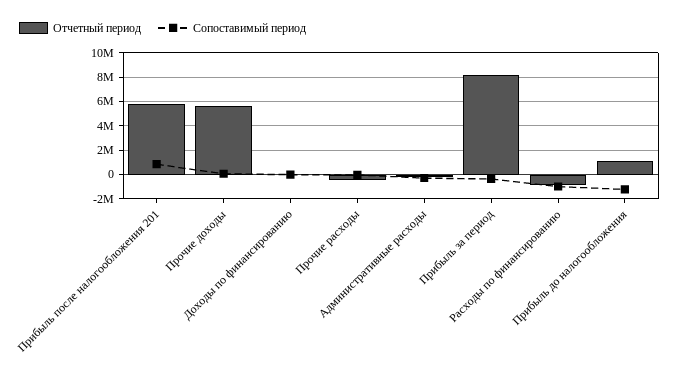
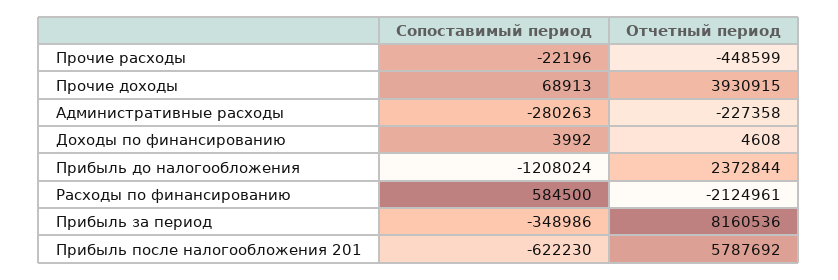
Сопоставимый период, Прибыль после налогообложения 201: 1000000 -> -622230
Отчетный период, Прочие доходы: 5500000 -> 3930915
Отчетный период, Расходы по финансированию: -1000000 -> -2124961
Сопоставимый период, Расходы по финансированию: -1000000 -> 584500
Отчетный период, Прибыль до налогообложения: 1000000 -> 2372844

